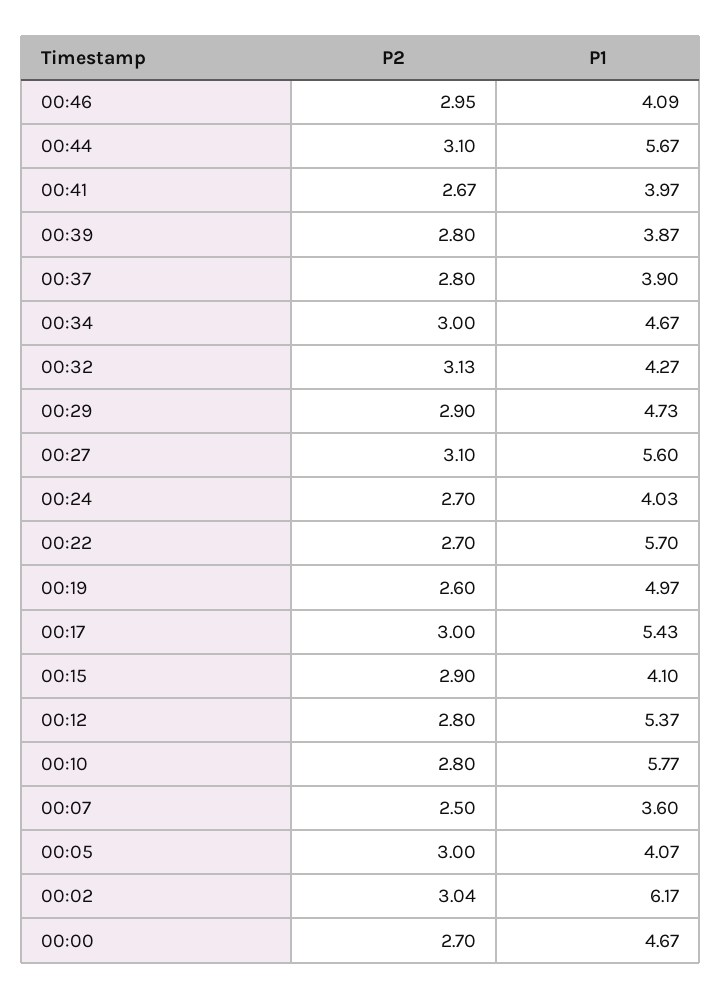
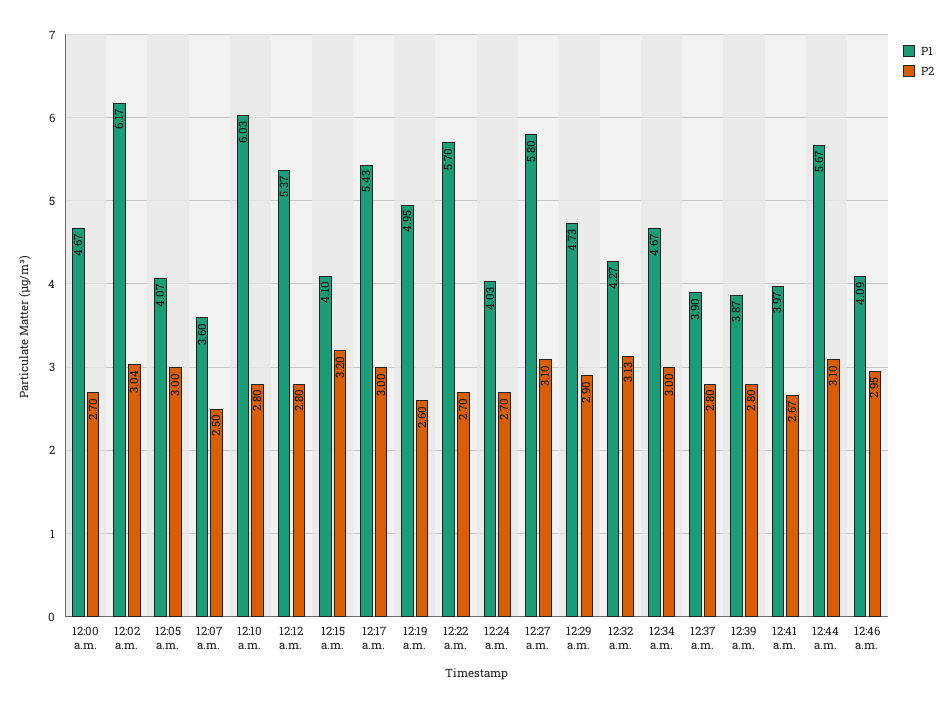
P1, 00:27: 5.6 -> 5.8
P1, 00:19: 4.97 -> 4.95
P2, 00:15: 2.9 -> 3.2
P1, 00:10: 5.77 -> 6.03

